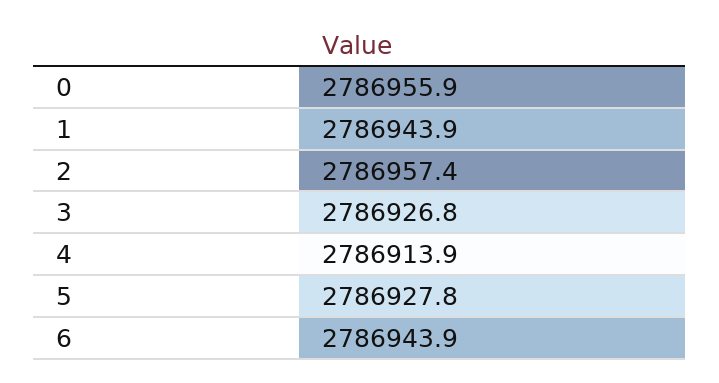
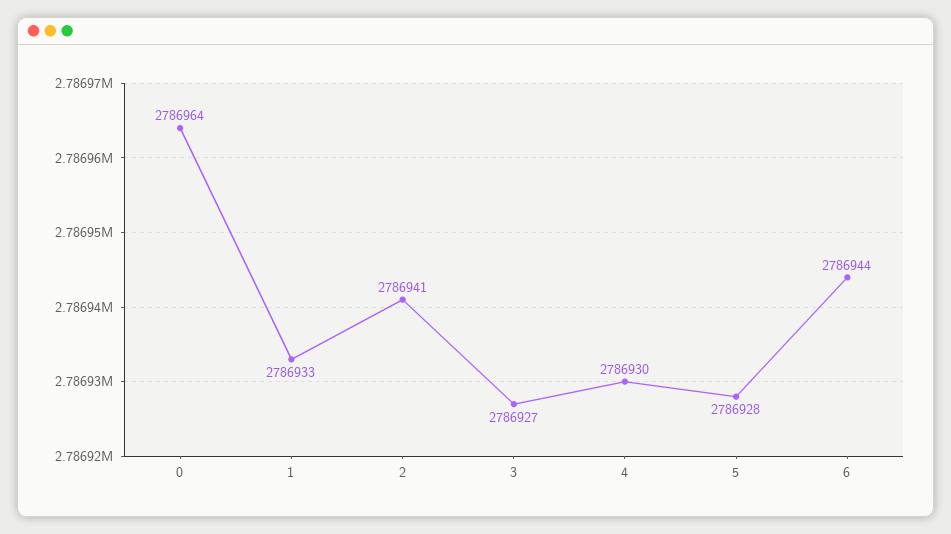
0: 2786955.9 -> 2786964
1: 2786943.9 -> 2786933
2: 2786957.4 -> 2786941
4: 2786913.9 -> 2786930

